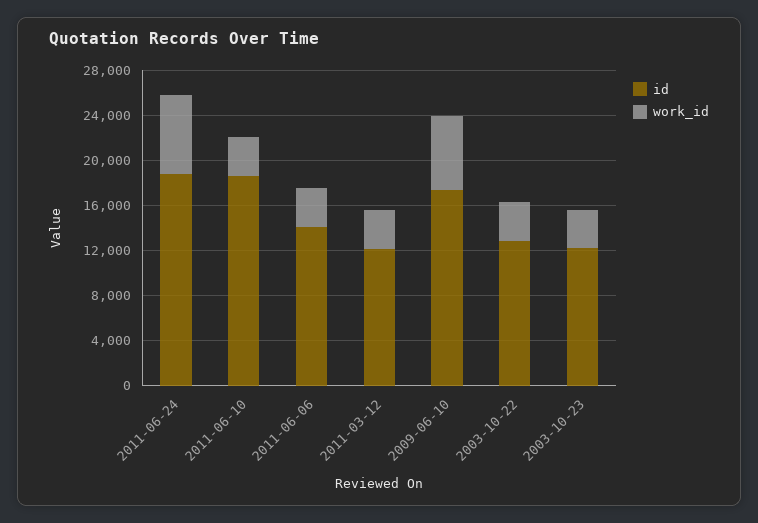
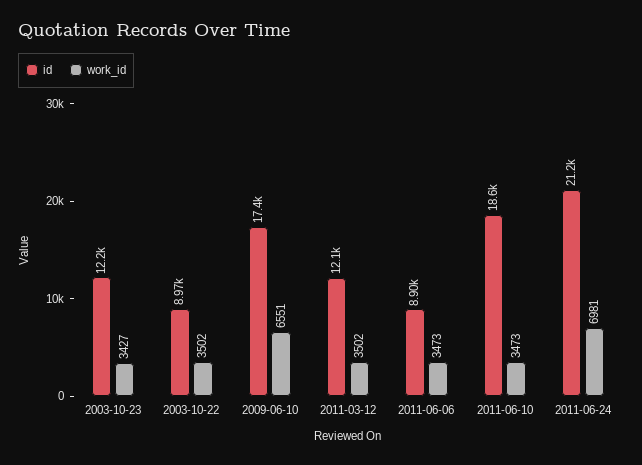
id, 2011-06-24: 19000 -> 21200
id, 2011-06-06: 14000 -> 8900
id, 2003-10-22: 13000 -> 8970

